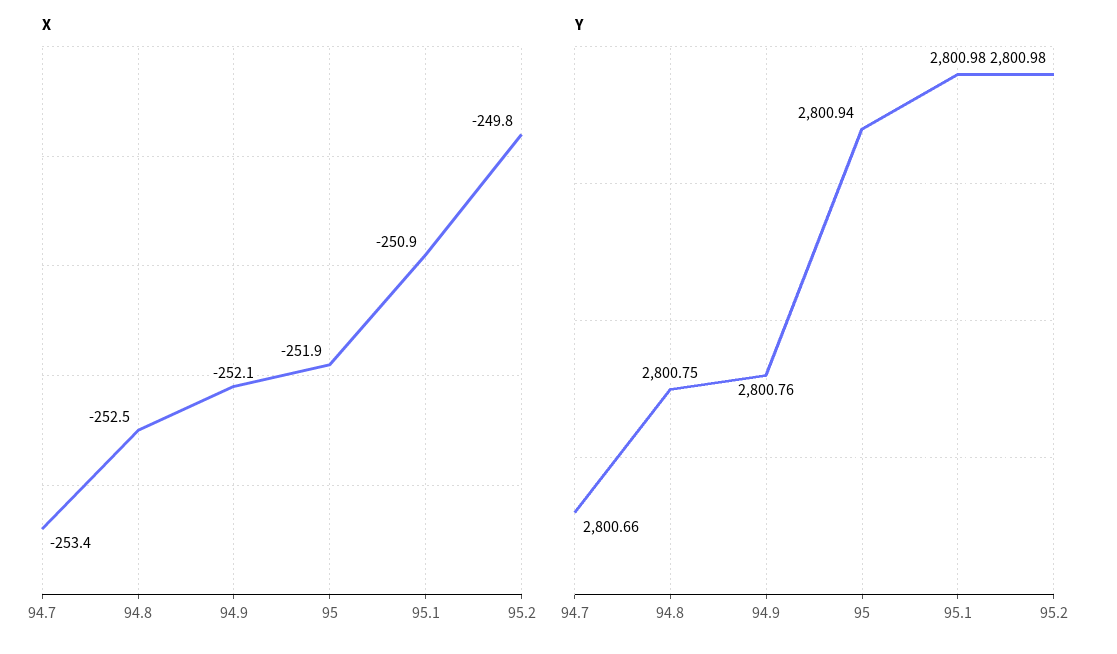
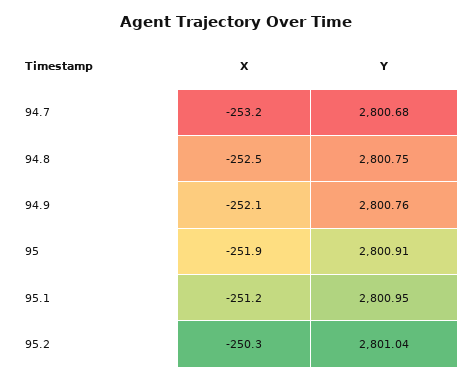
X, 94.7: -253.4 -> -253.2
X, 95.1: -250.9 -> -251.2
X, 95.2: -249.8 -> -250.3
Y, 94.7: 2800.66 -> 2800.68
Y, 95: 2800.94 -> 2800.91
Y, 95.1: 2800.98 -> 2800.95
Y, 95.2: 2800.98 -> 2801.04

